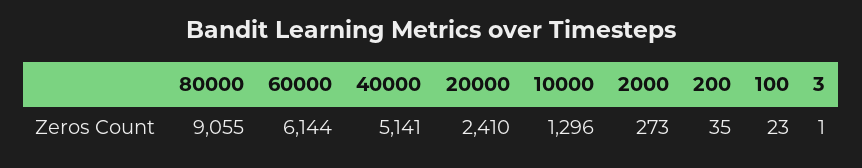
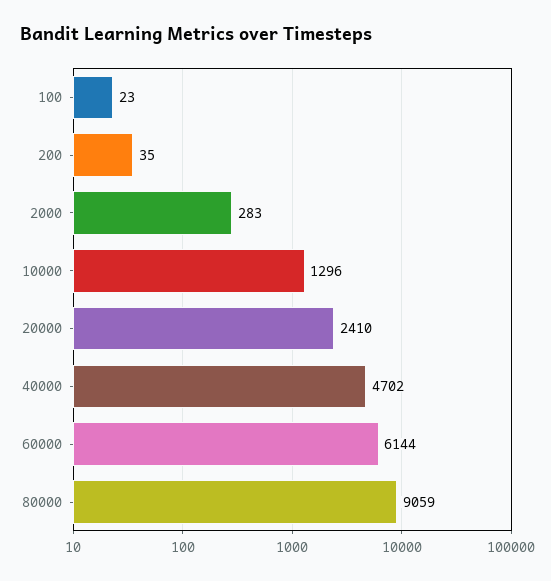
80000: 9055 -> 9059
40000: 5141 -> 4702
2000: 273 -> 283
3: 1 -> none

